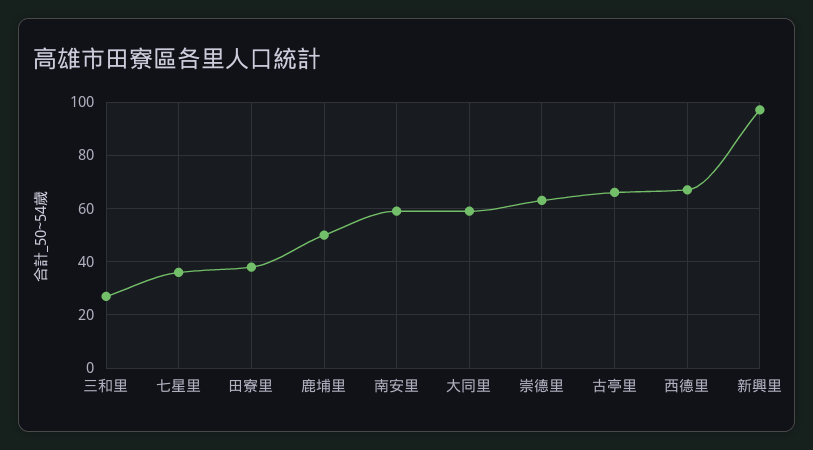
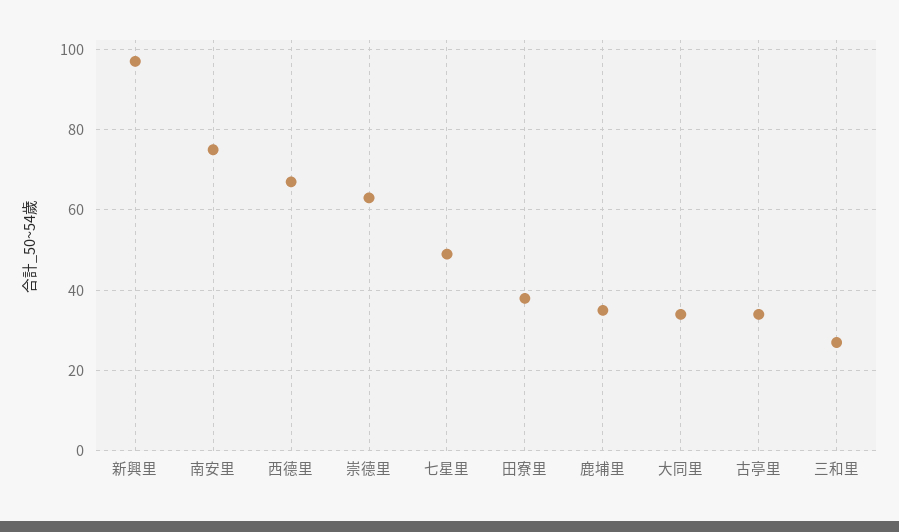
七星里: 35 -> 50
鹿埔里: 50 -> 35
南安里: 60 -> 75
大同里: 60 -> 35
古亭里: 65 -> 35

